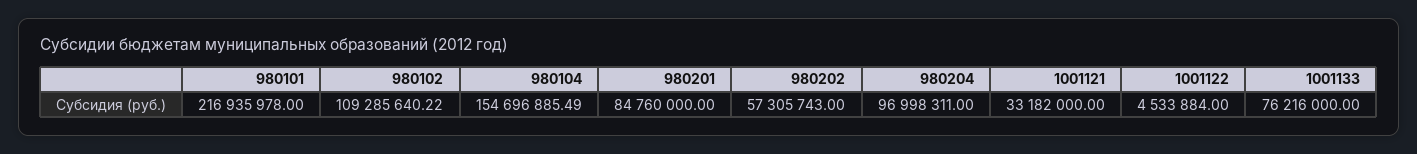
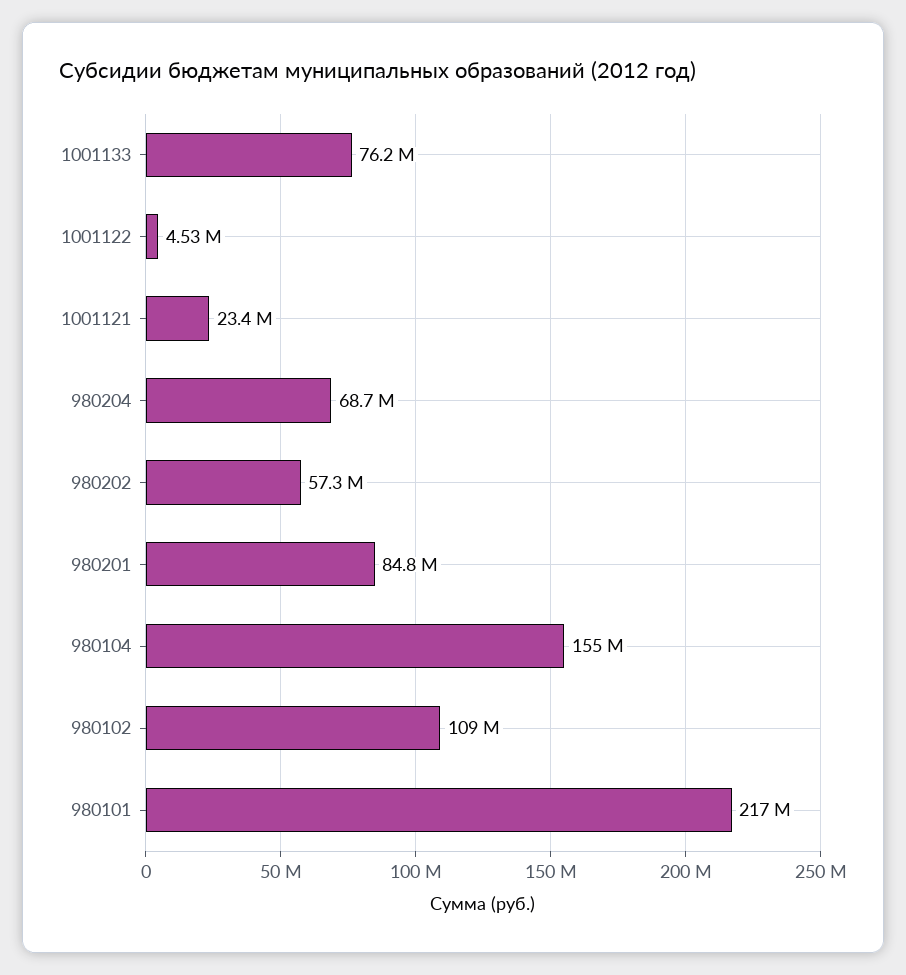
980204: 96998311 -> 68700000
1001121: 33182000 -> 23400000

